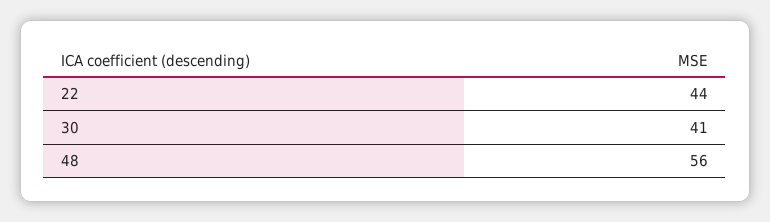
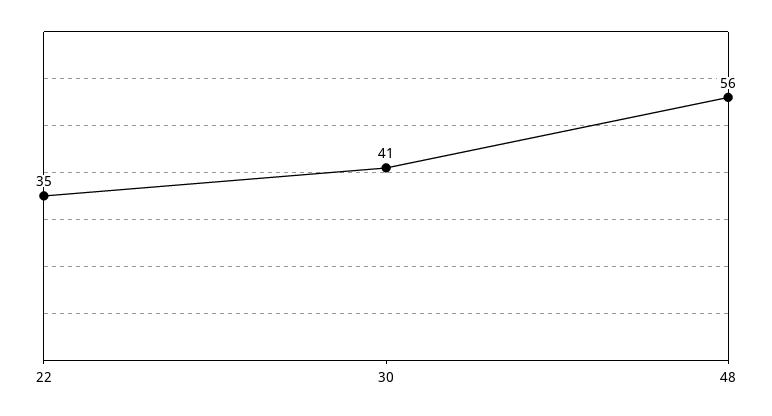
22: 44 -> 35

